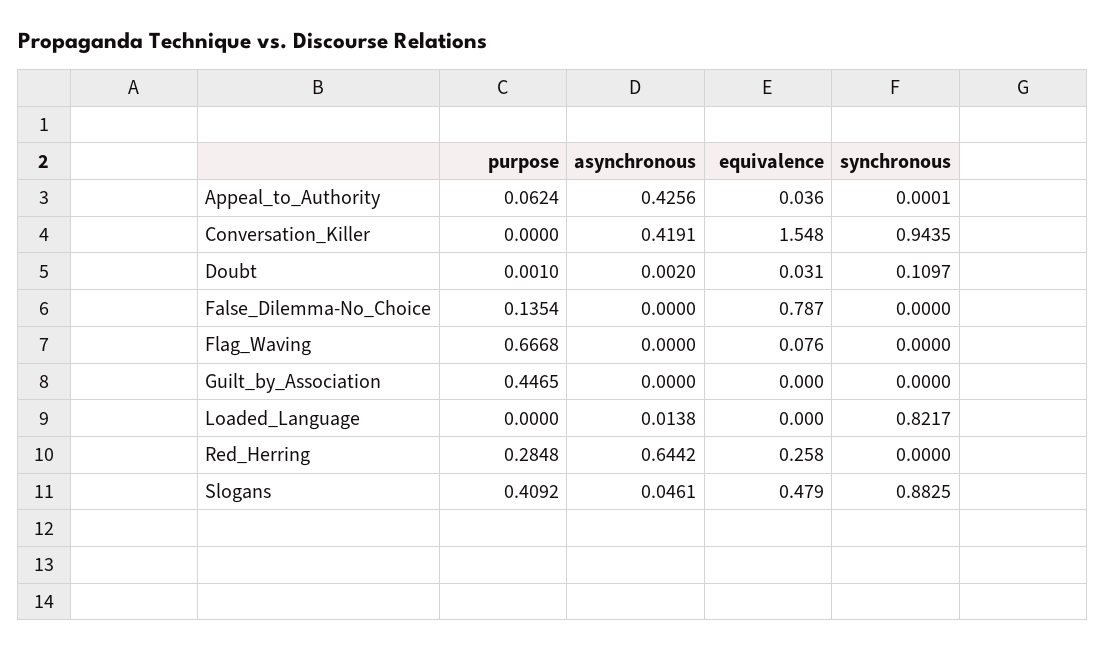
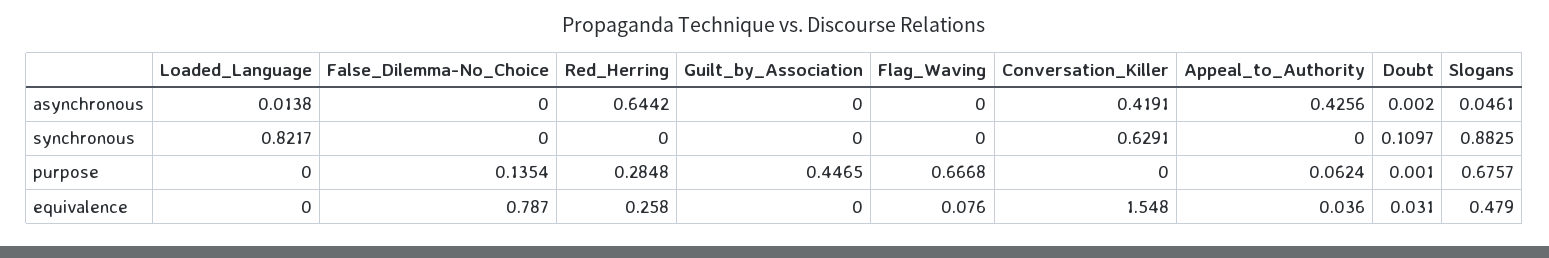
synchronous, Appeal_to_Authority: 0.0001 -> 0
synchronous, Conversation_Killer: 0.9435 -> 0.6291
purpose, Slogans: 0.4092 -> 0.6757

